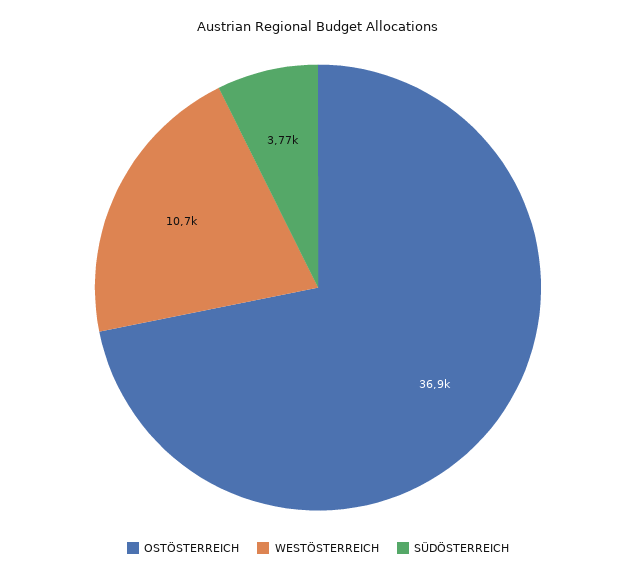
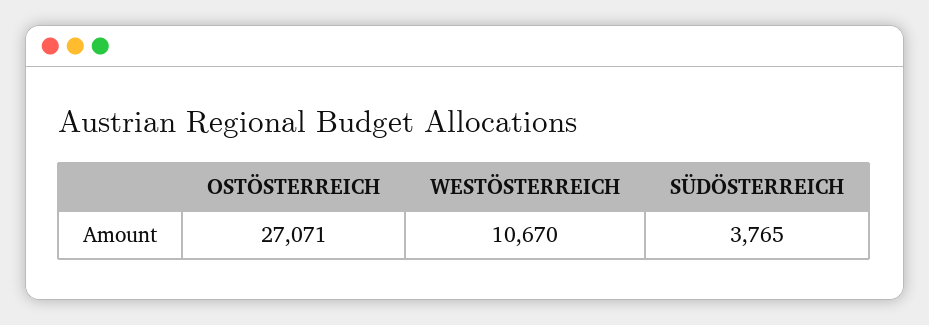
OSTÖSTERREICH: 36900 -> 27071

